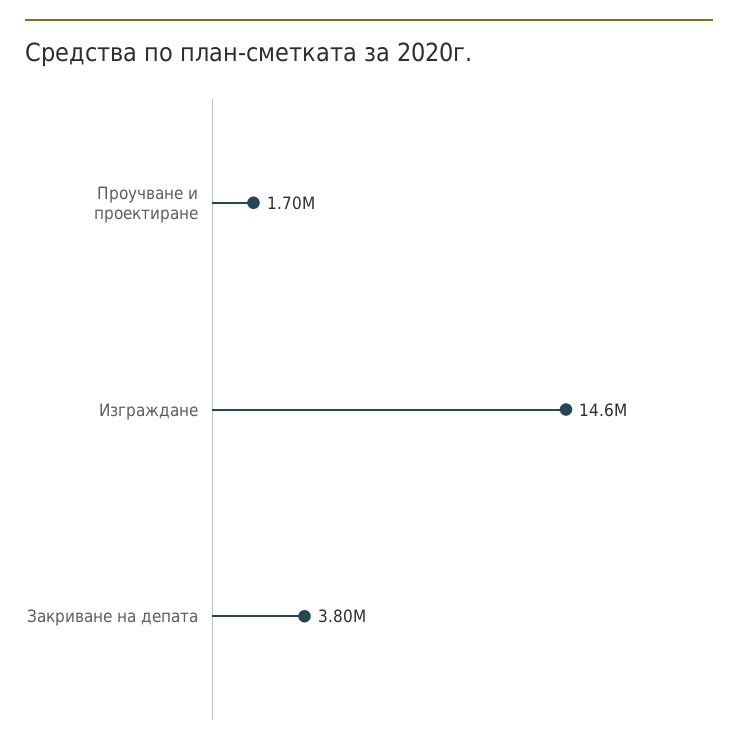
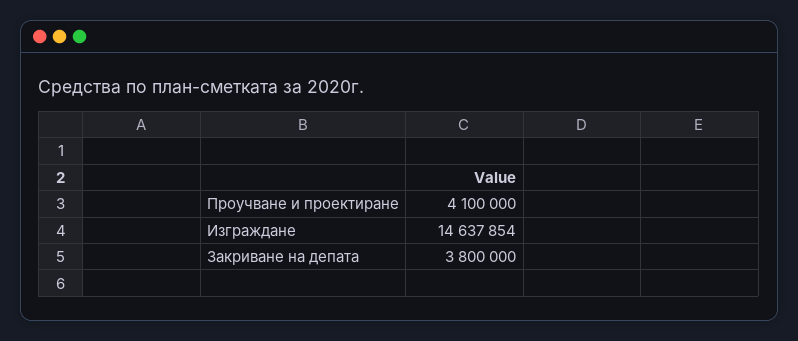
Проучване и проектиране: 1700000 -> 4100000

